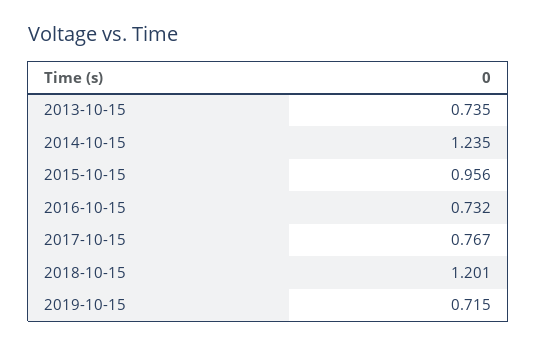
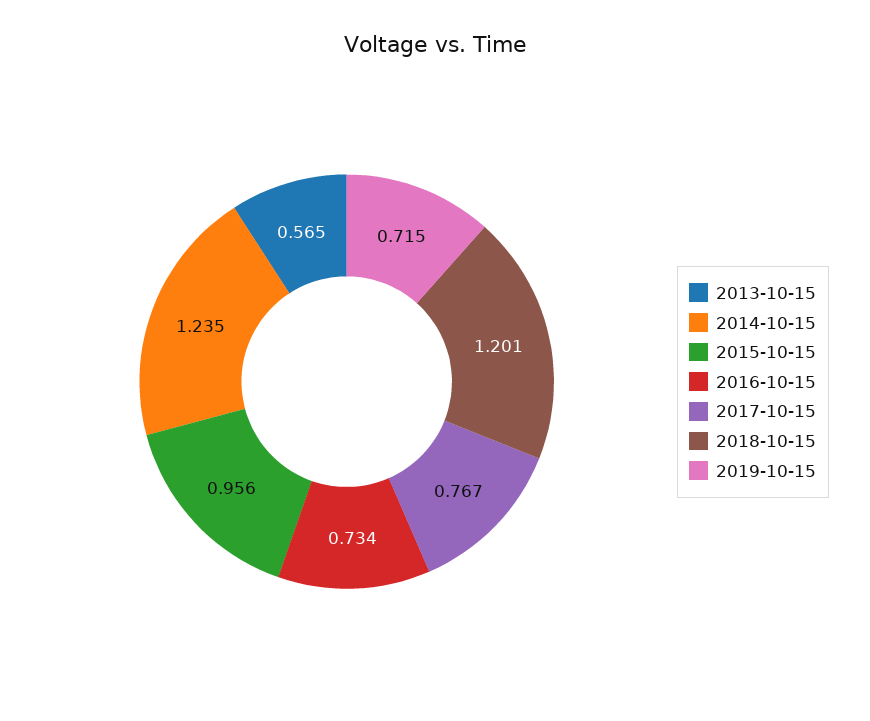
2013-10-15: 0.735 -> 0.565
2016-10-15: 0.732 -> 0.734

